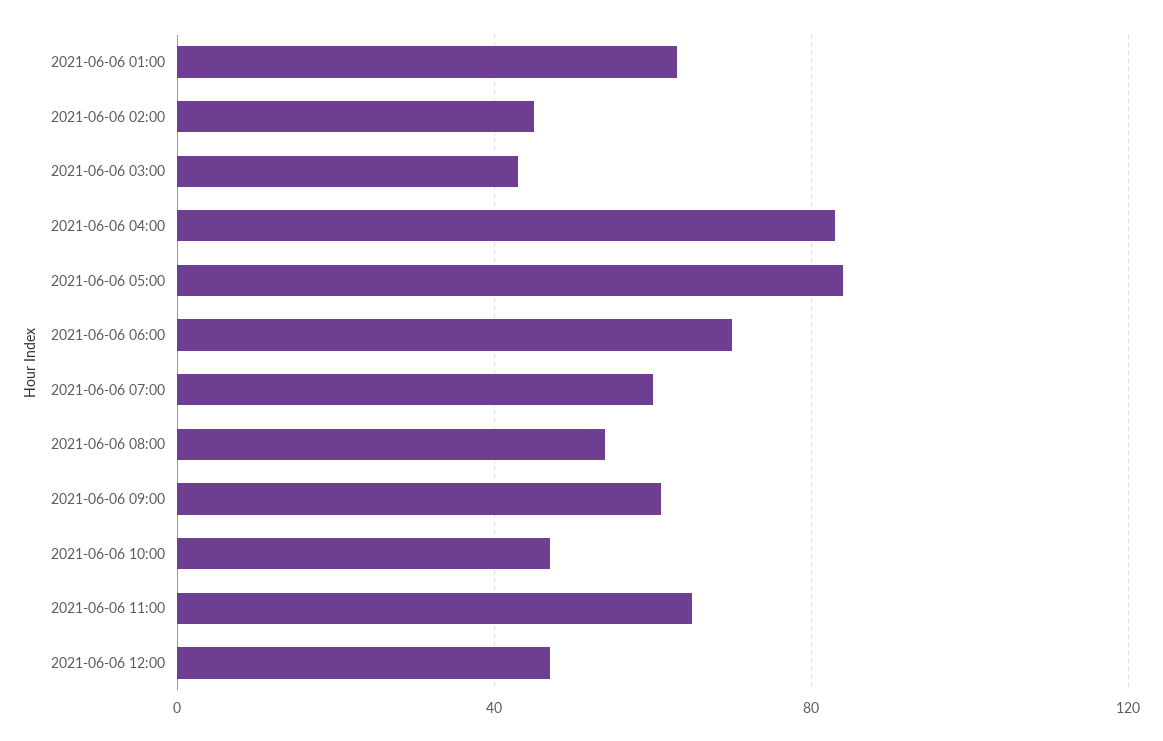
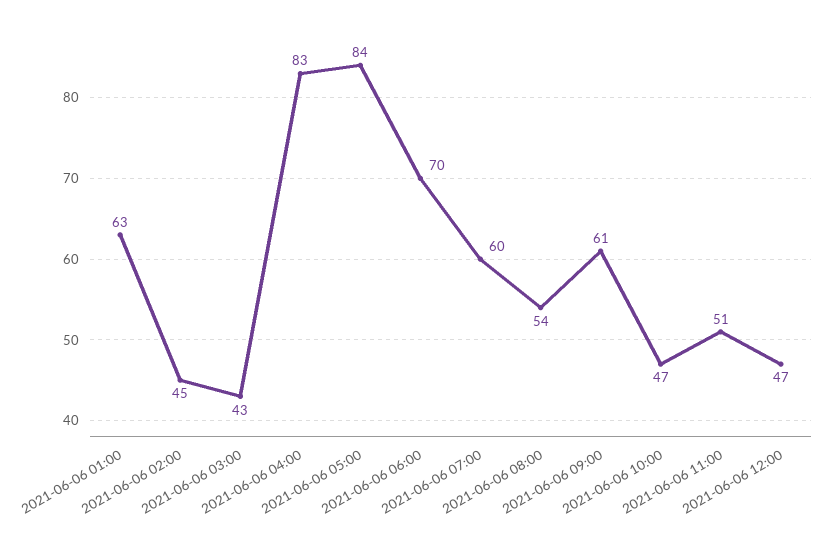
2021-06-06 11:00: 65 -> 51

